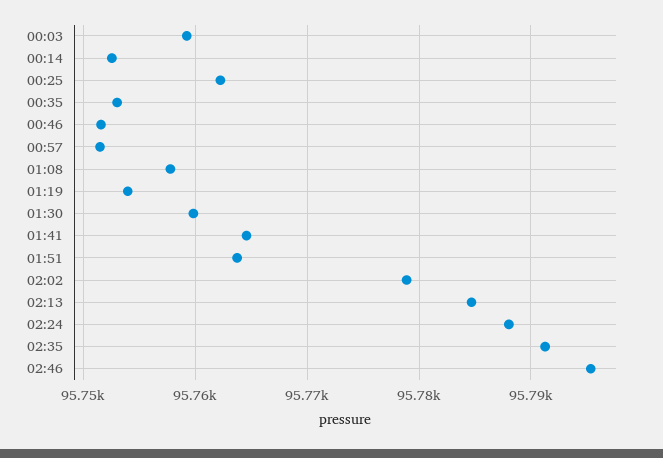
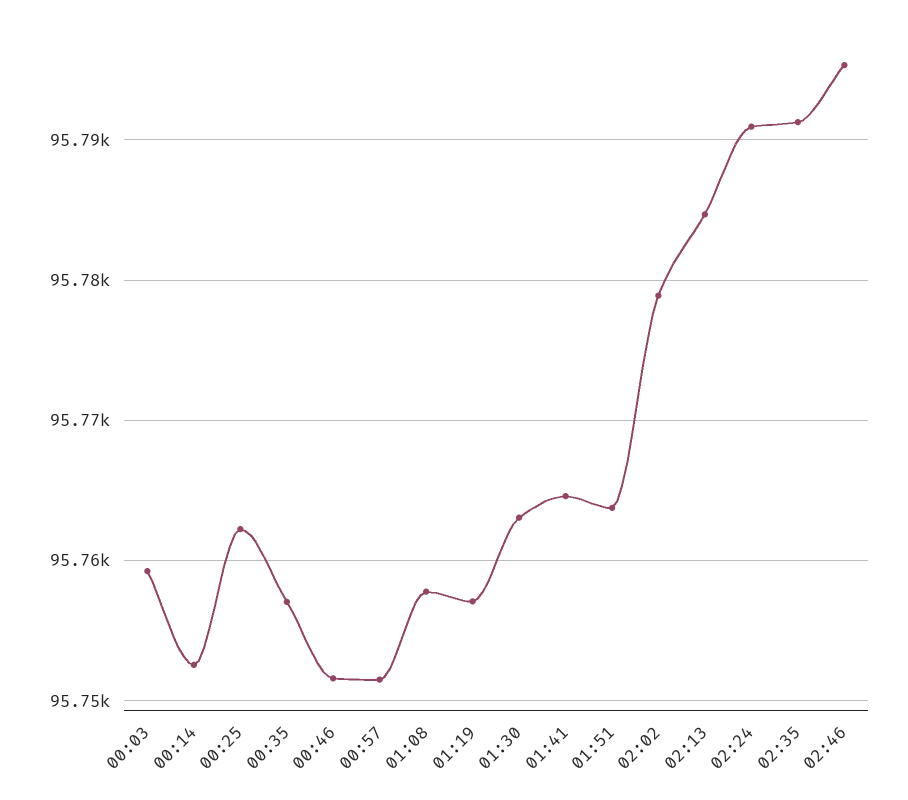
00:35: 95753 -> 95757
01:19: 95754 -> 95757
01:30: 95760 -> 95763
02:24: 95788 -> 95791

